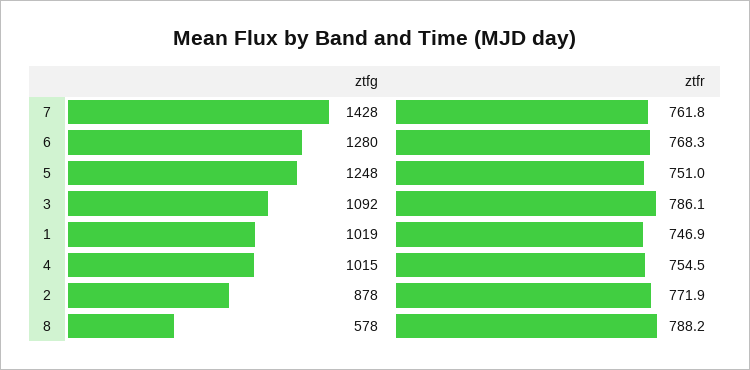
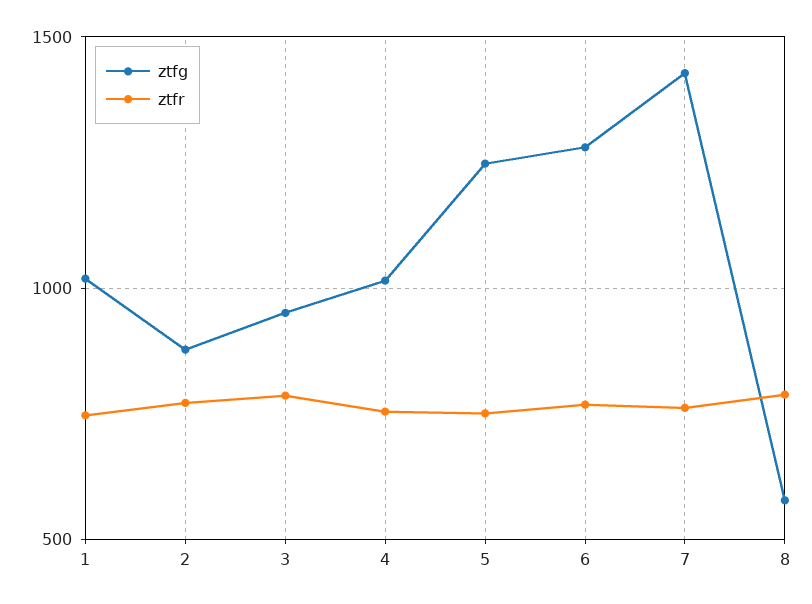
ztfg, 3: 1092 -> 950

